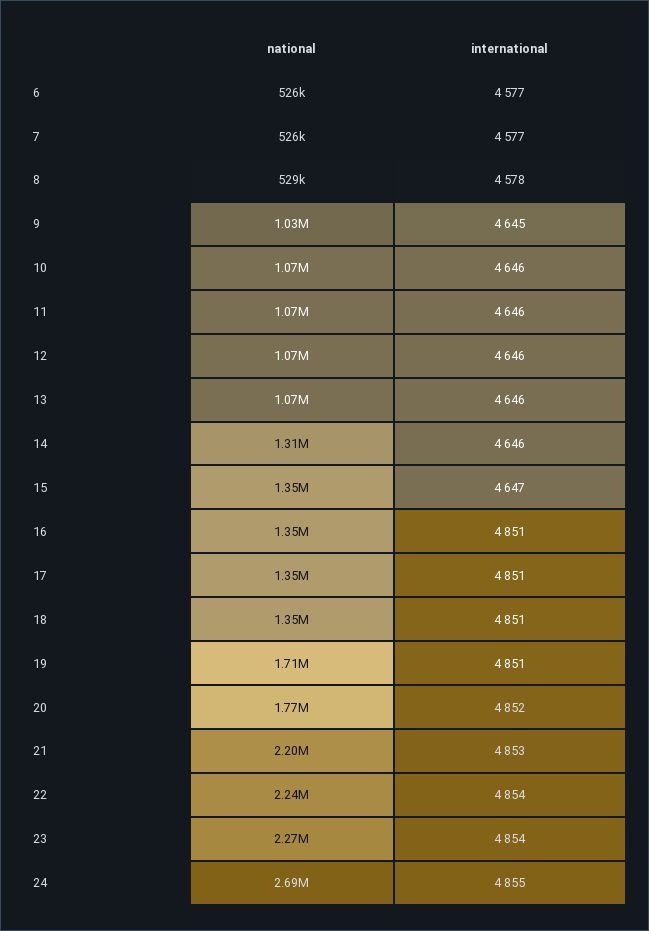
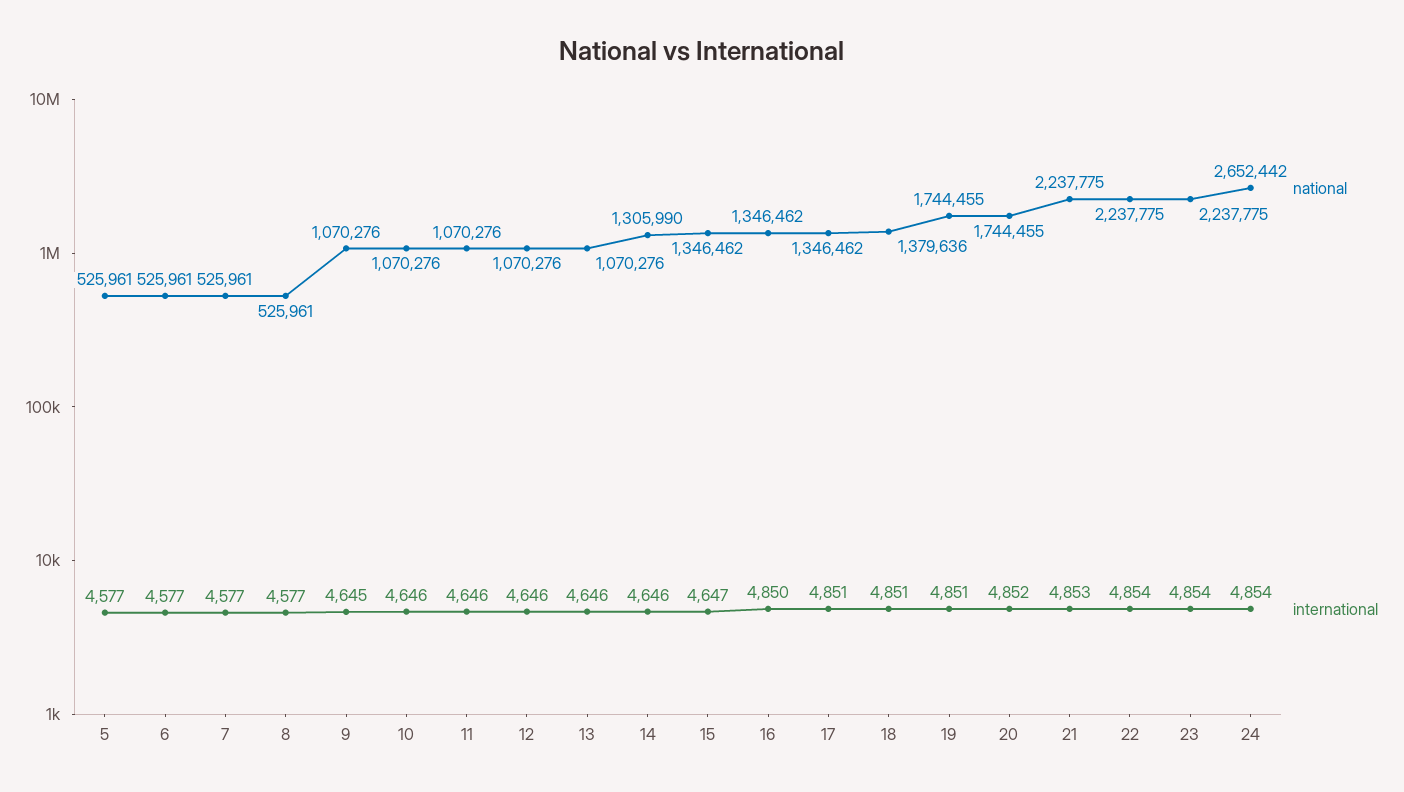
national, 8: 529000 -> 525961
international, 8: 4578 -> 4577
national, 9: 1030000 -> 1070276
international, 16: 4851 -> 4850
national, 18: 1350000 -> 1379636
national, 19: 1710000 -> 1744455
national, 20: 1770000 -> 1744455
national, 21: 2200000 -> 2237775
national, 23: 2270000 -> 2237775
national, 24: 2690000 -> 2652442
international, 24: 4855 -> 4854
national, 5: none -> 525961
international, 5: none -> 4577

